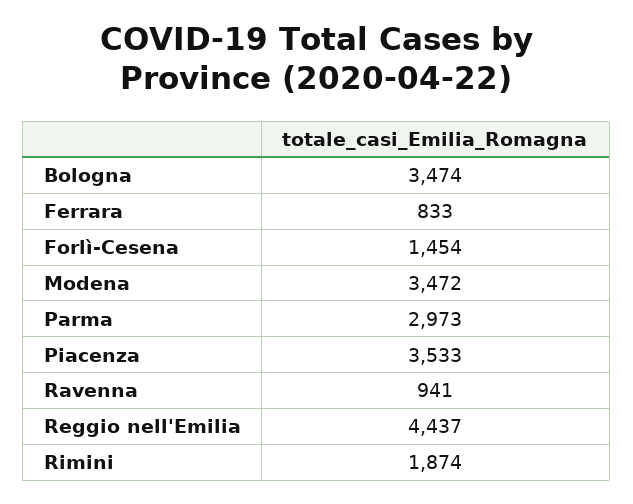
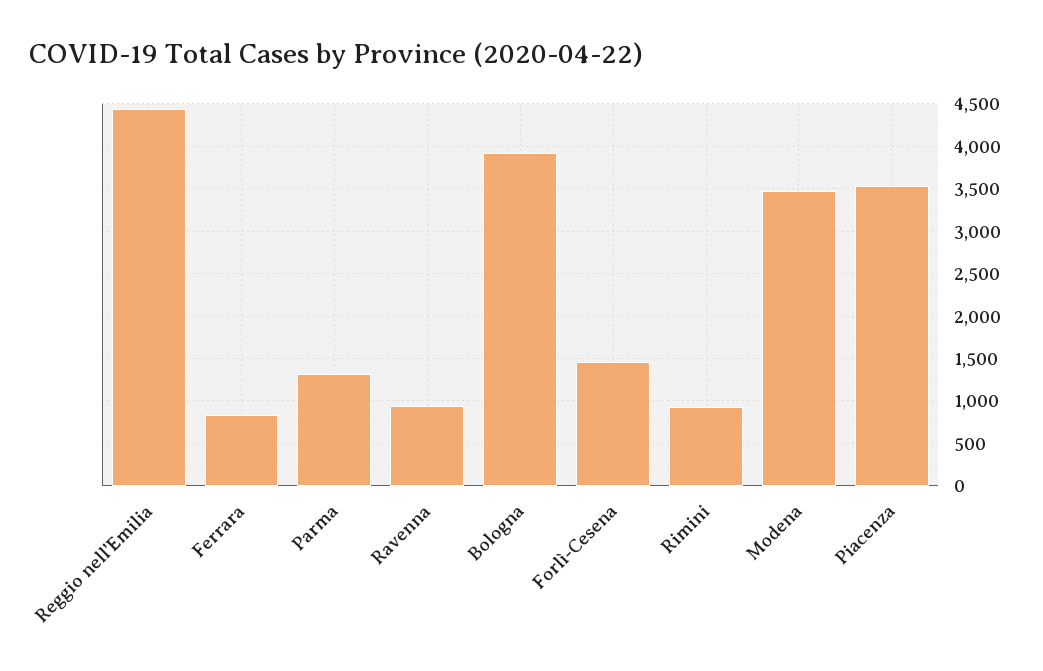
Bologna: 3474 -> 3900
Parma: 2973 -> 1300
Rimini: 1874 -> 900

